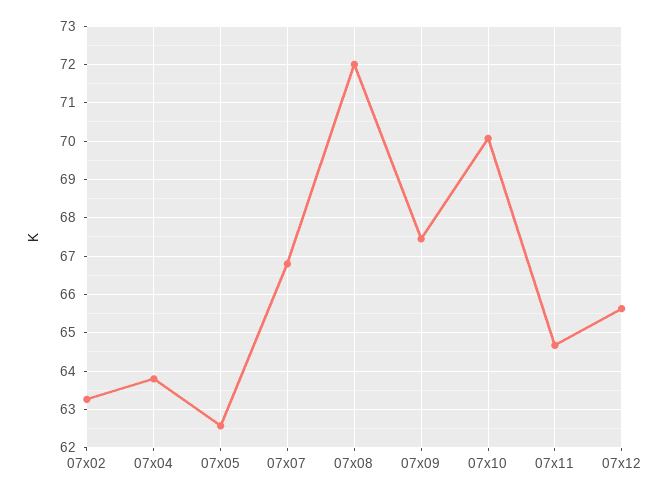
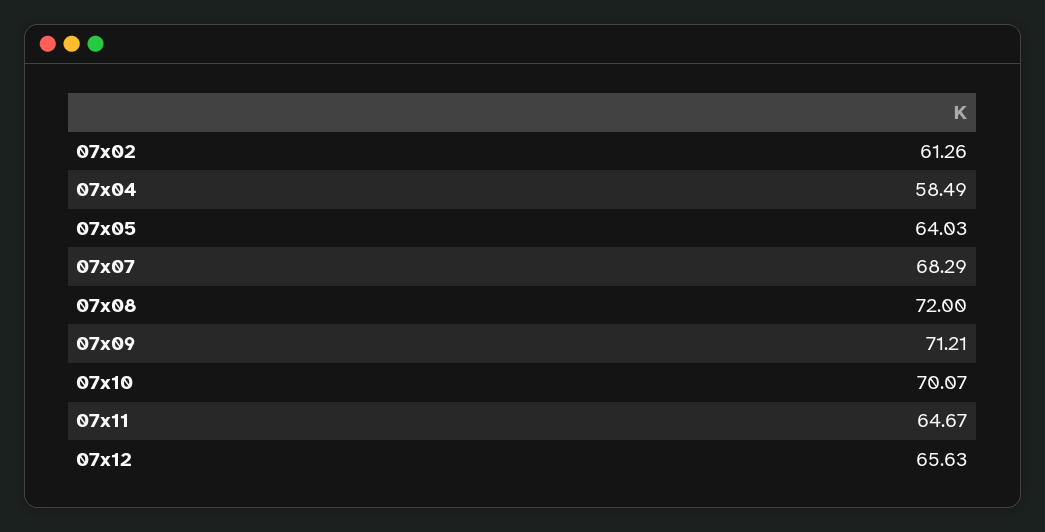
07x02: 63.2 -> 61.26
07x04: 63.8 -> 58.49
07x05: 62.6 -> 64.03
07x07: 66.8 -> 68.29
07x09: 67.4 -> 71.21

